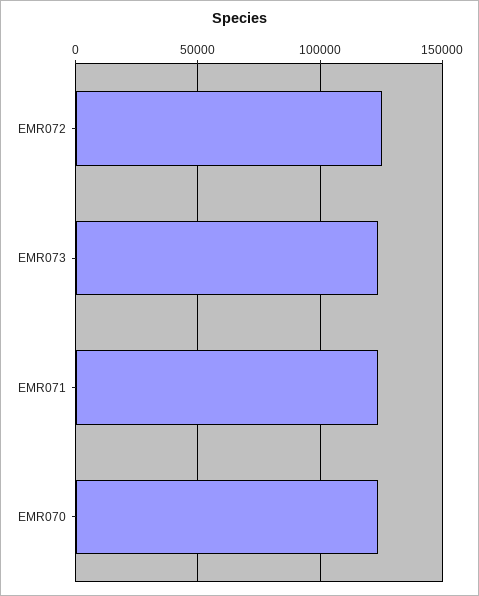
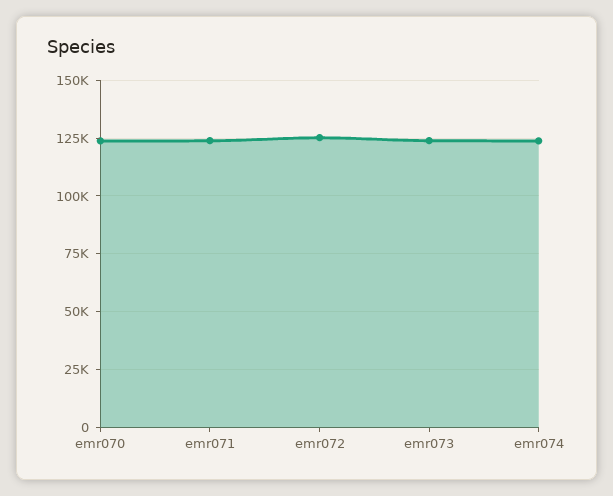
emr074: none -> 125000

